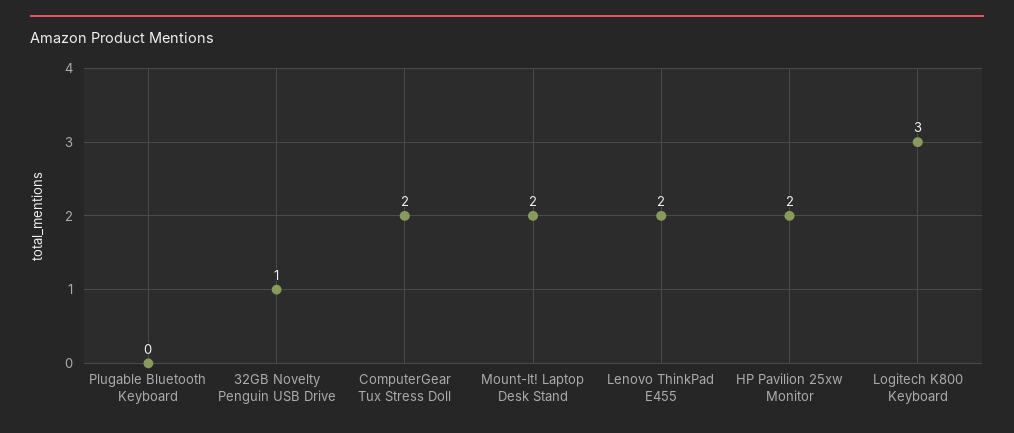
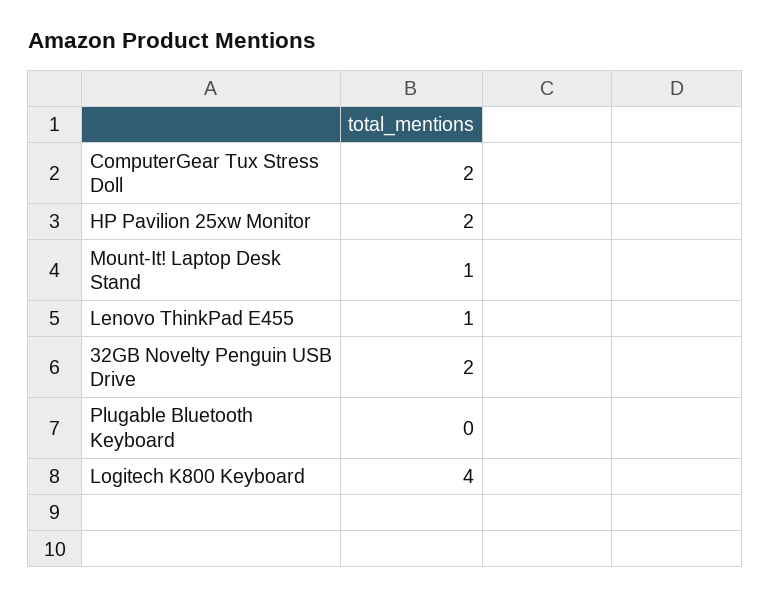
32GB Novelty Penguin USB Drive: 1 -> 2
Mount-It! Laptop Desk Stand: 2 -> 1
Lenovo ThinkPad E455: 2 -> 1
Logitech K800 Keyboard: 3 -> 4

